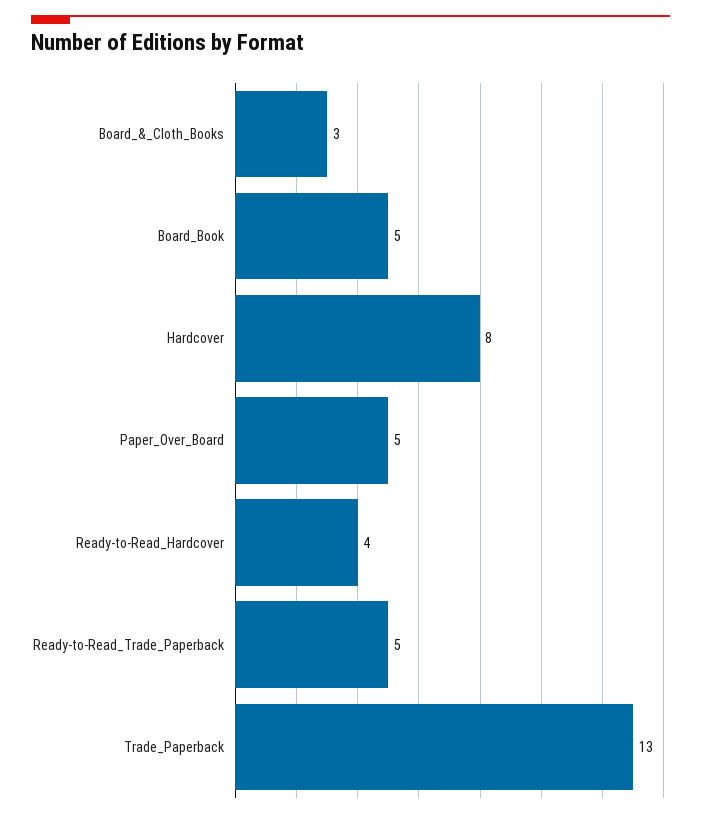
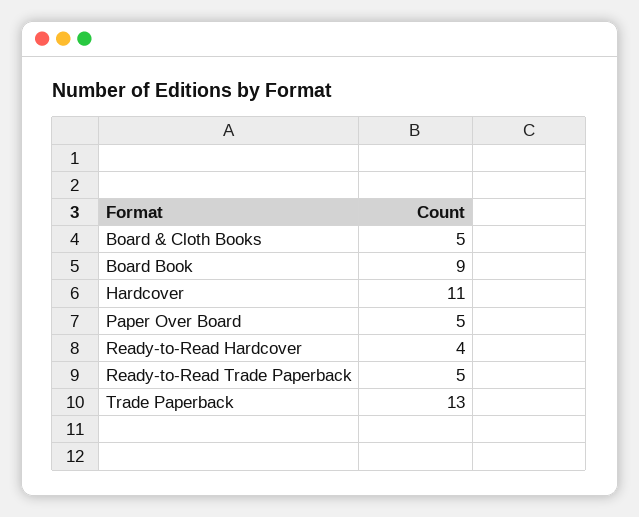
Board_&_Cloth_Books: 3 -> 5
Board_Book: 5 -> 9
Hardcover: 8 -> 11

